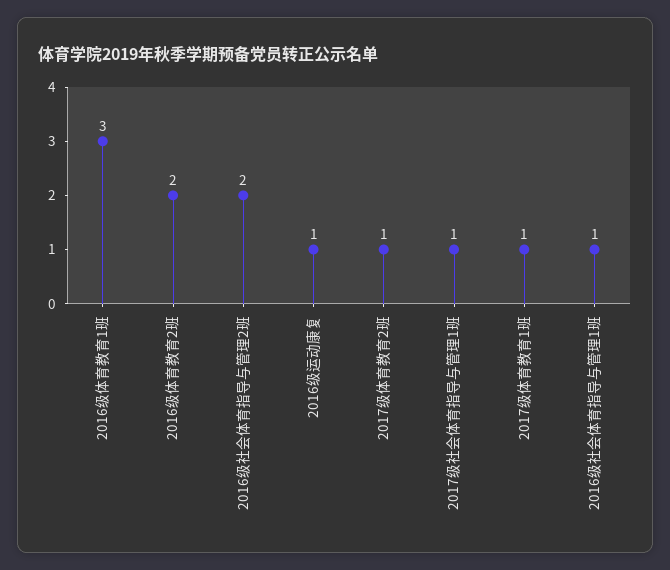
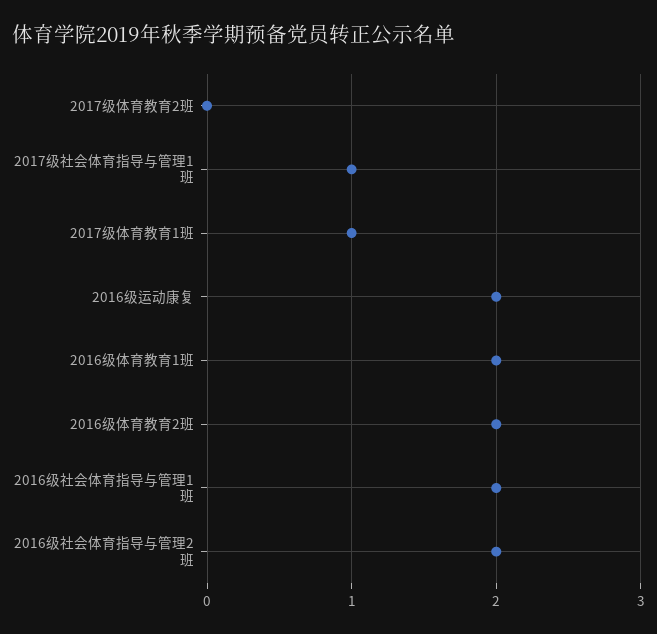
2016级体育教育1班: 3 -> 2
2016级运动康复: 1 -> 2
2017级体育教育2班: 1 -> 0
2016级社会体育指导与管理1班: 1 -> 2

